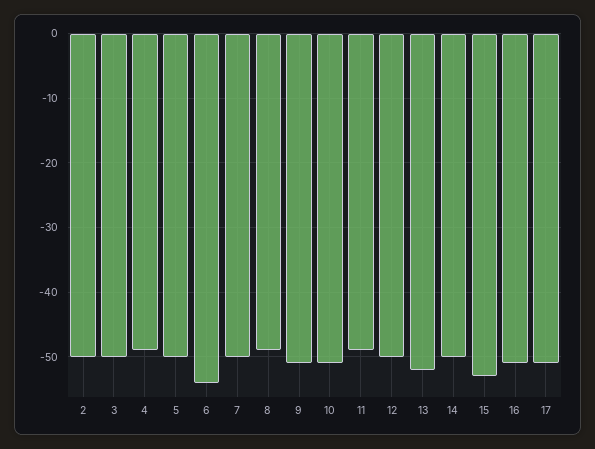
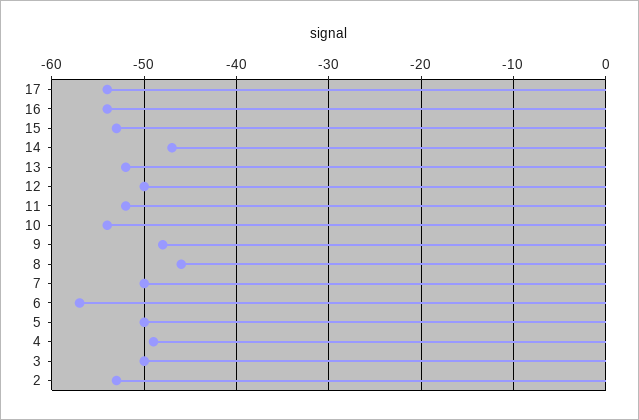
2: -50 -> -53
6: -54 -> -57
8: -49 -> -46
9: -51 -> -48
10: -51 -> -54
11: -49 -> -52
14: -50 -> -47
16: -51 -> -54
17: -51 -> -54

